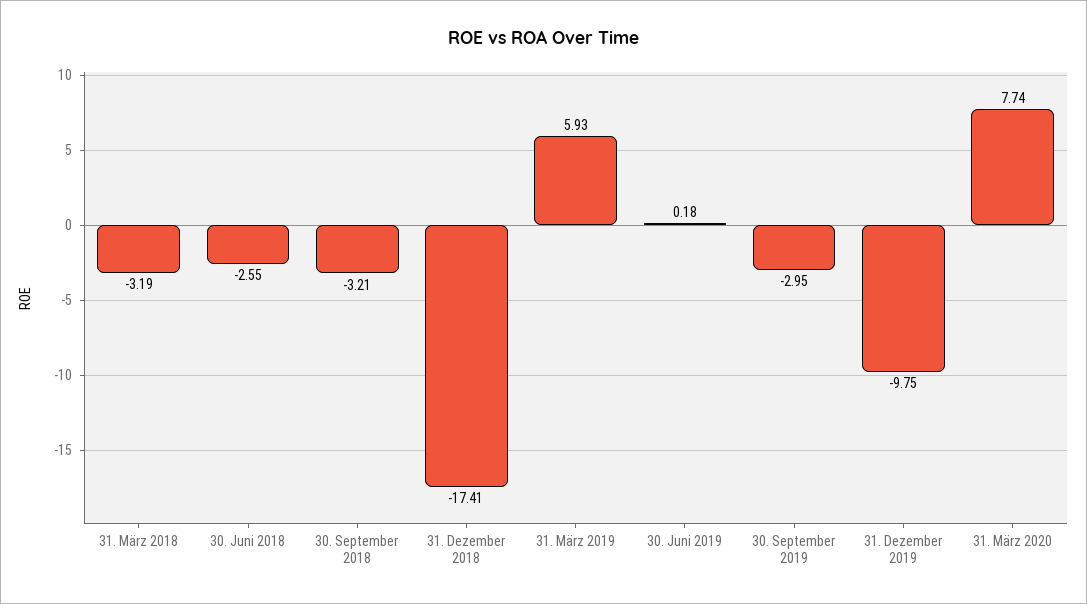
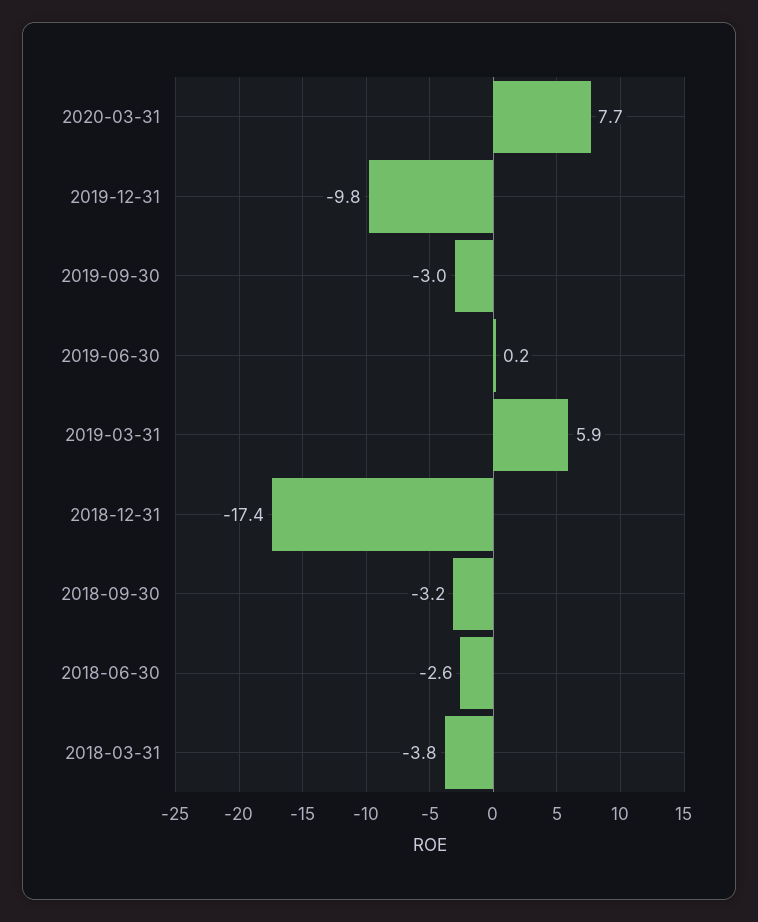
31. März 2018: -3.19 -> -3.8

